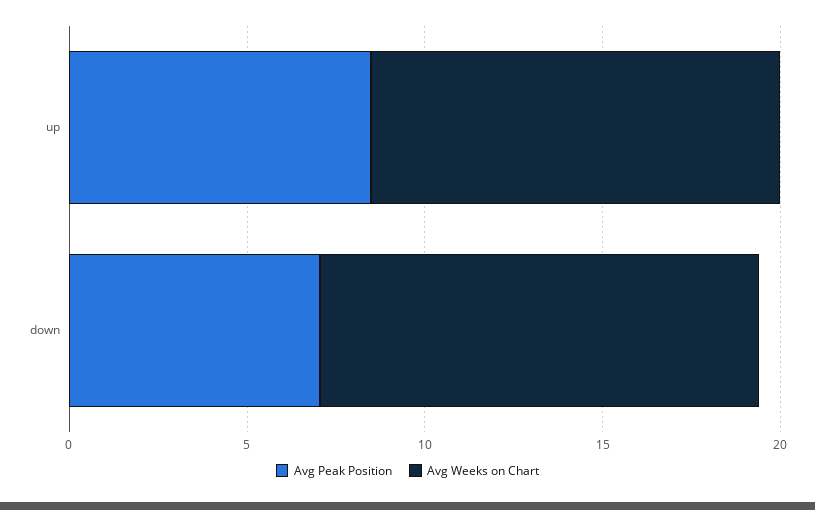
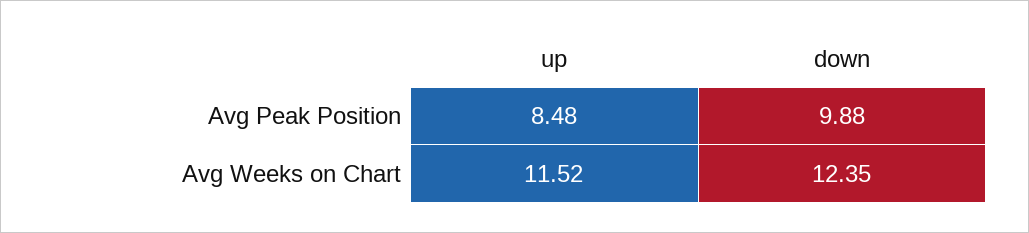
Avg Peak Position, down: 7 -> 9.88

